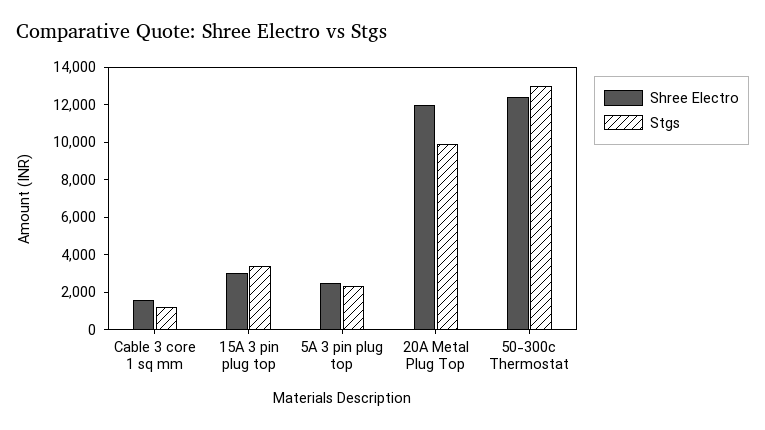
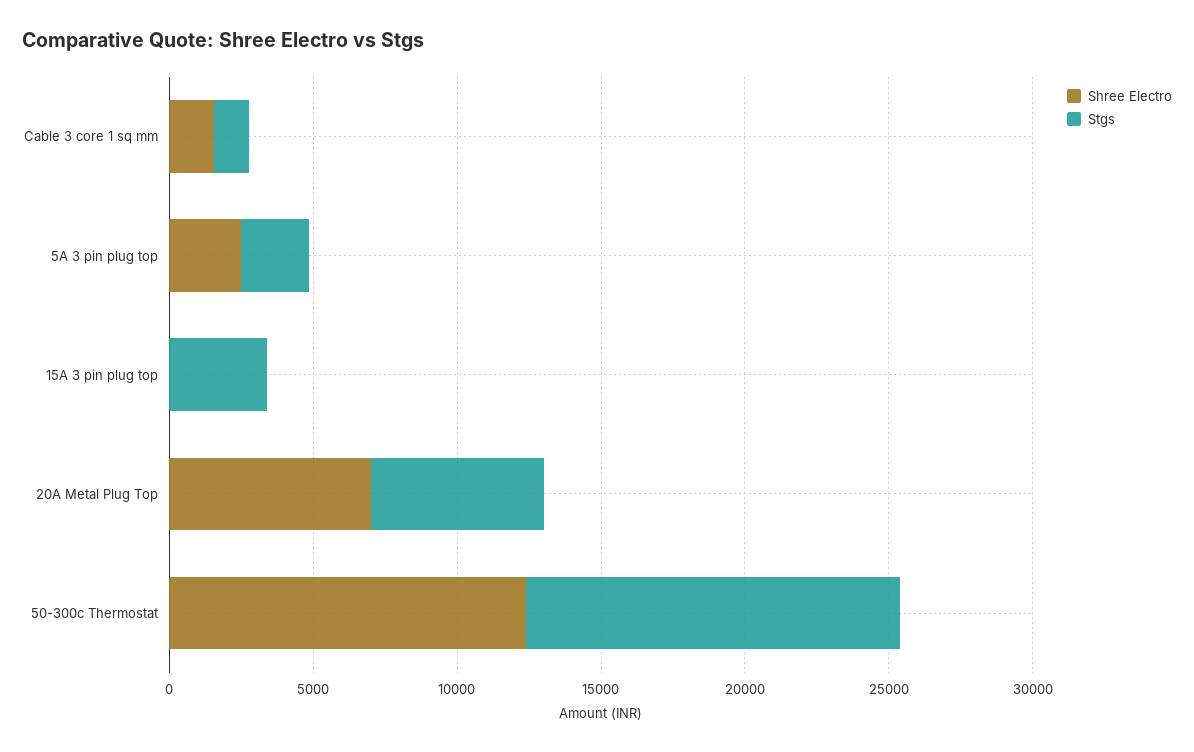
Shree Electro, 15A 3 pin plug top: 3000 -> 0
Shree Electro, 20A Metal Plug Top: 12000 -> 7000
Stgs, 20A Metal Plug Top: 10000 -> 6000

